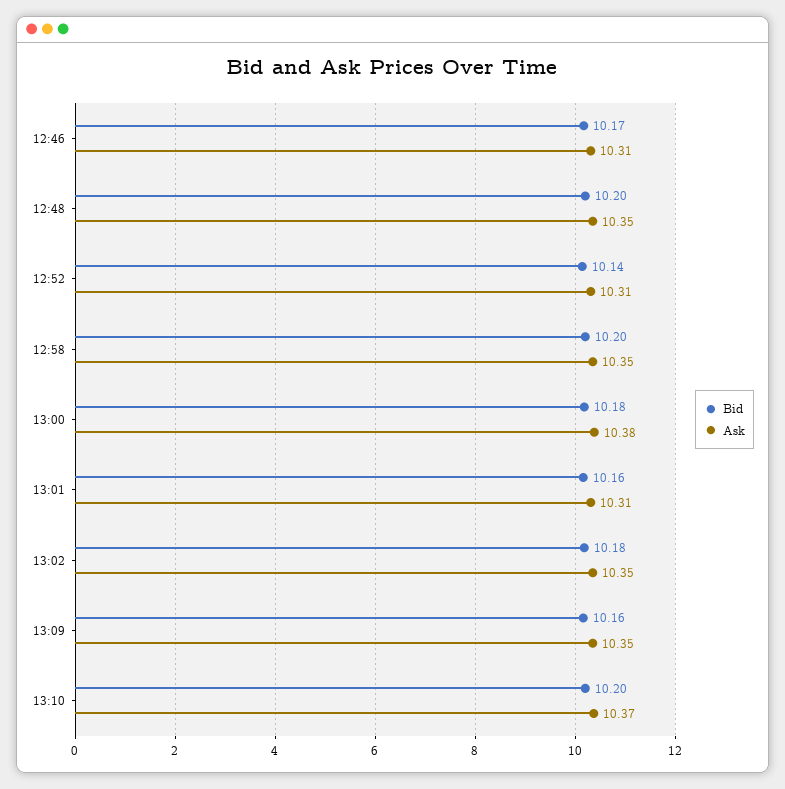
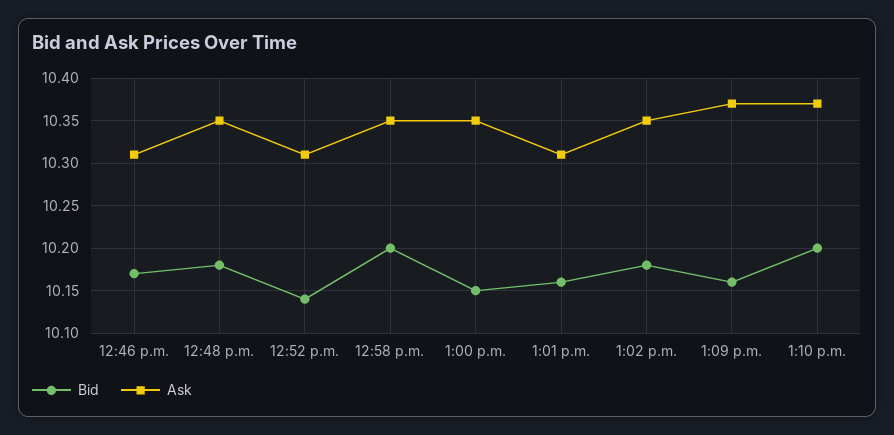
Bid, 12:48: 10.2 -> 10.18
Bid, 13:00: 10.18 -> 10.15
Ask, 13:00: 10.38 -> 10.35
Ask, 13:09: 10.35 -> 10.37

